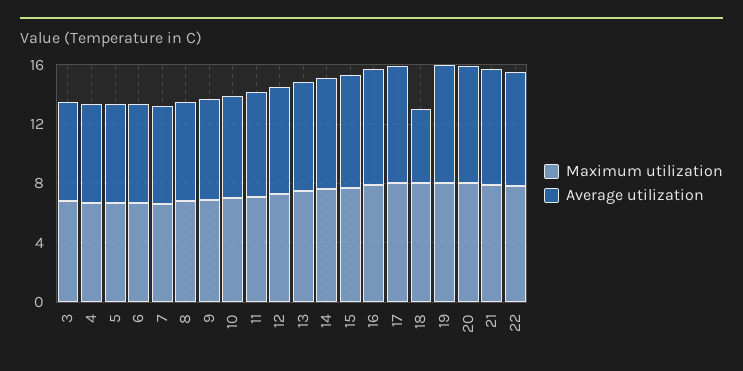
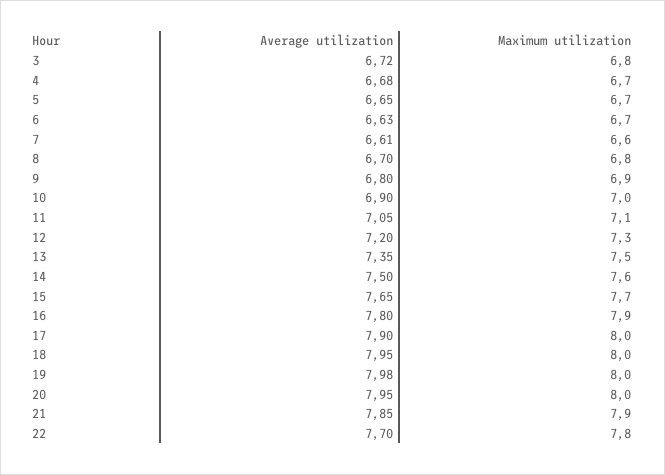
Average utilization, 18: 5 -> 7.95

